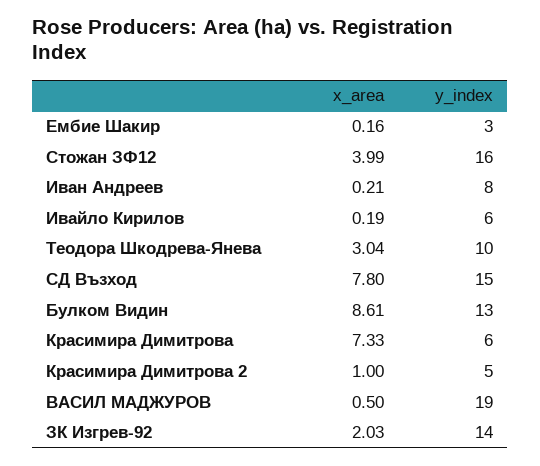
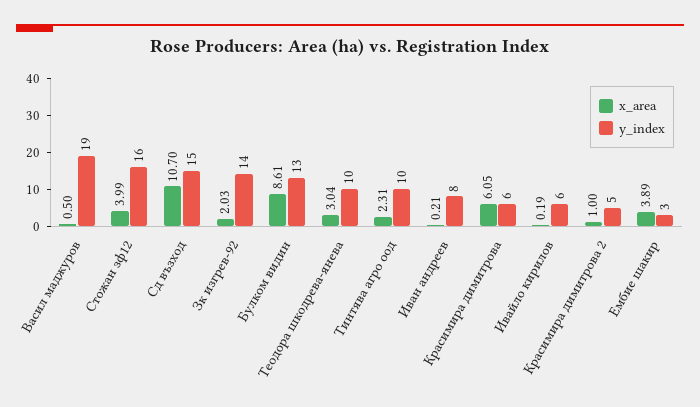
x_area, Ембие Шакир: 0.16 -> 3.89
x_area, СД Възход: 7.8 -> 10.7
x_area, Красимира Димитрова: 7.33 -> 6.05
x_area, Тинтява агро оод: none -> 2.31
y_index, Тинтява агро оод: none -> 10

